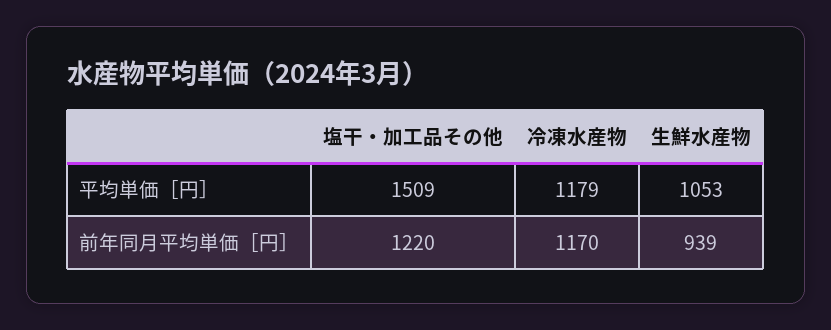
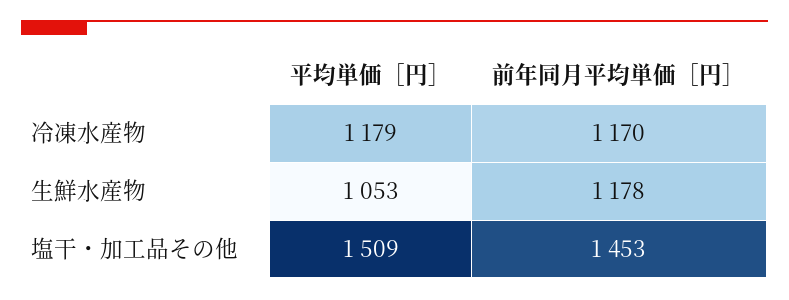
塩干・加工品その他, 前年同月平均単価［円］: 1220 -> 1453
生鮮水産物, 前年同月平均単価［円］: 939 -> 1178

